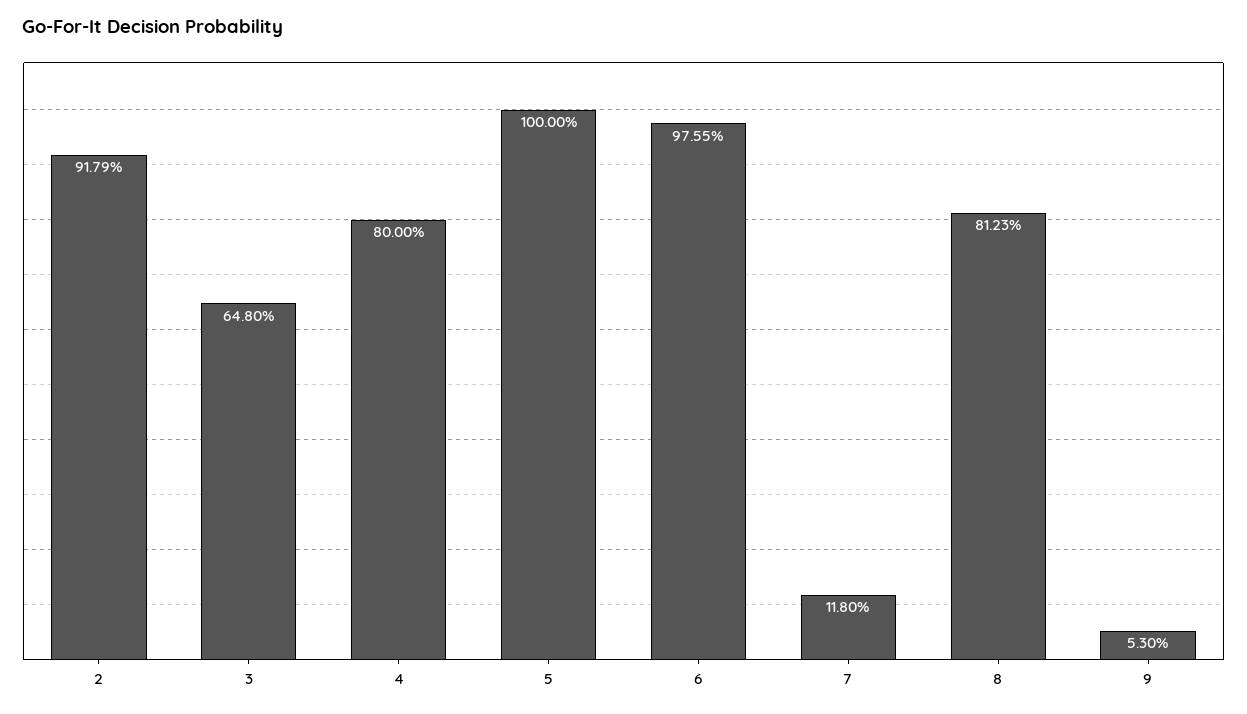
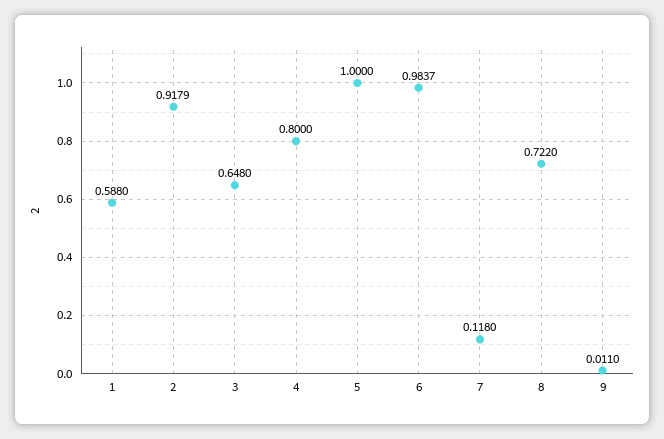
6: 0.9755 -> 0.9837
8: 0.8123 -> 0.722
9: 0.053 -> 0.011
1: none -> 0.588

